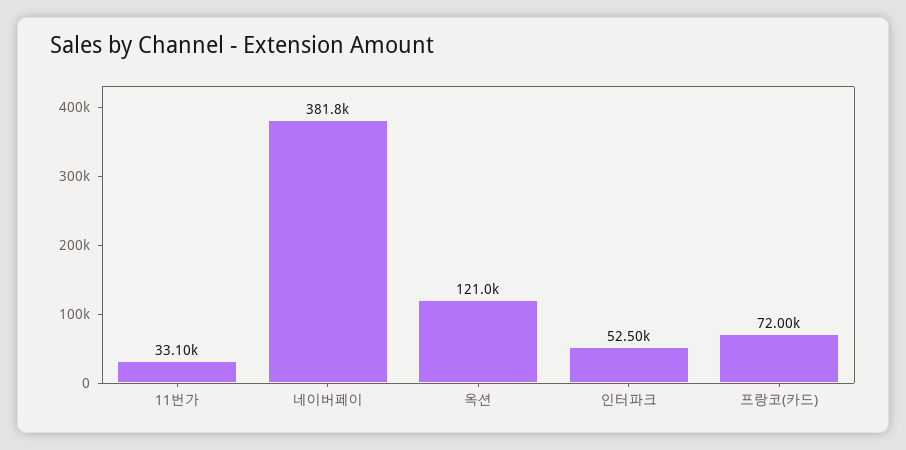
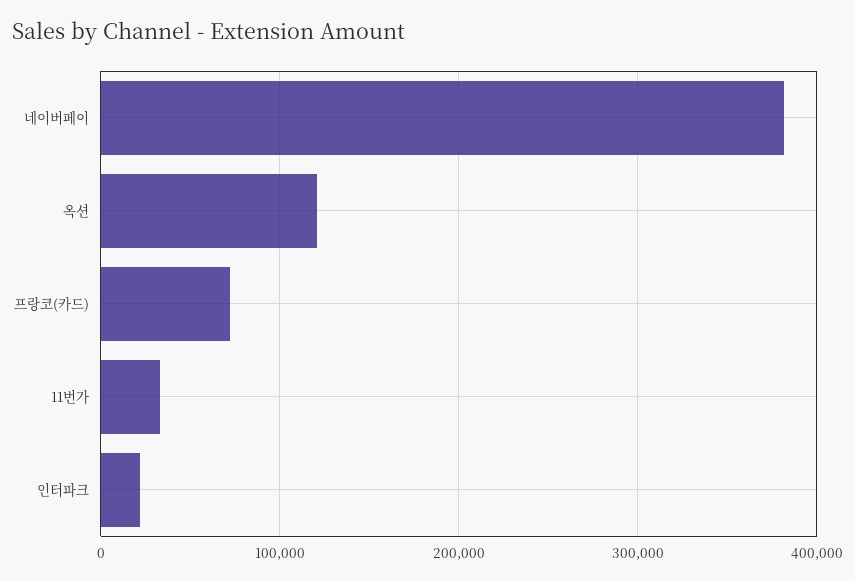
인터파크: 52500 -> 20000

